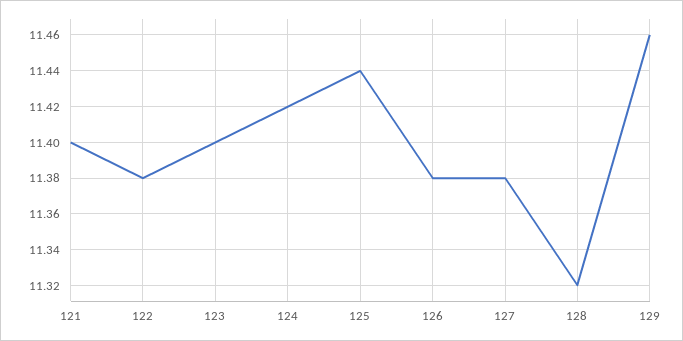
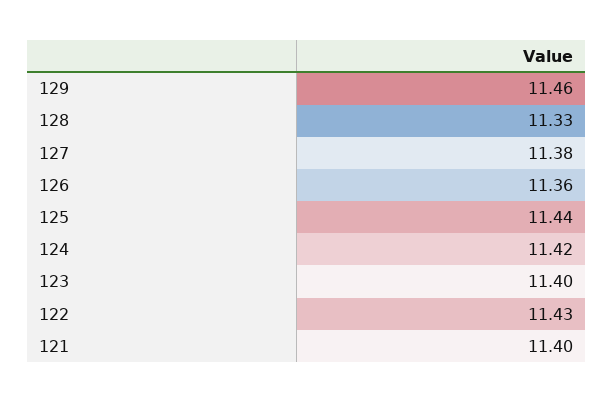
122: 11.38 -> 11.43
126: 11.38 -> 11.36
128: 11.32 -> 11.33

